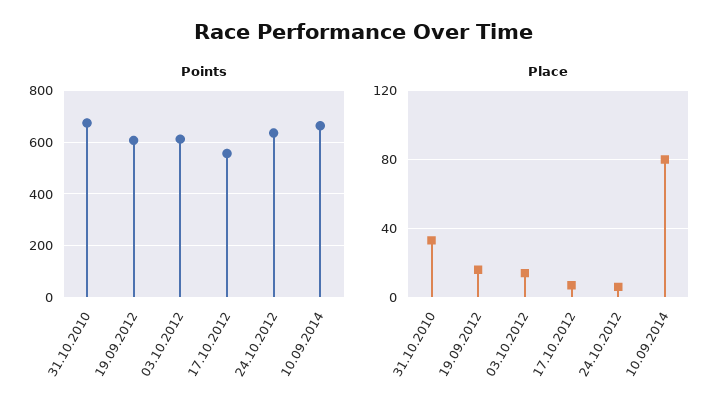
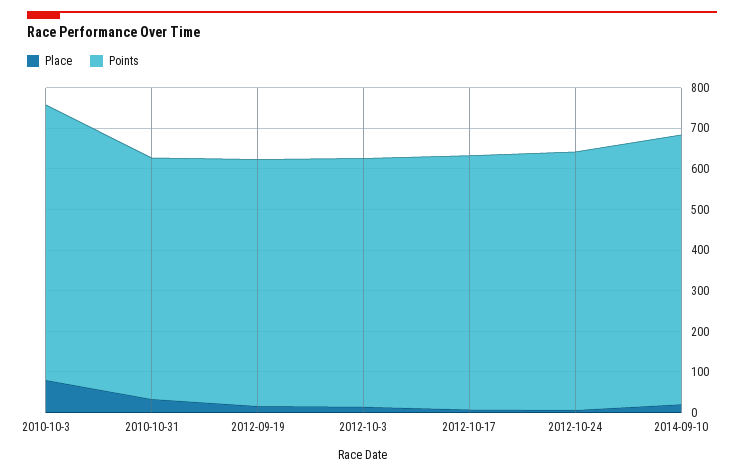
Points, 31.10.2010: 675 -> 600
Points, 17.10.2012: 550 -> 620
Place, 10.09.2014: 80 -> 20
Place, 2010-10-3: none -> 80
Points, 2010-10-3: none -> 680

